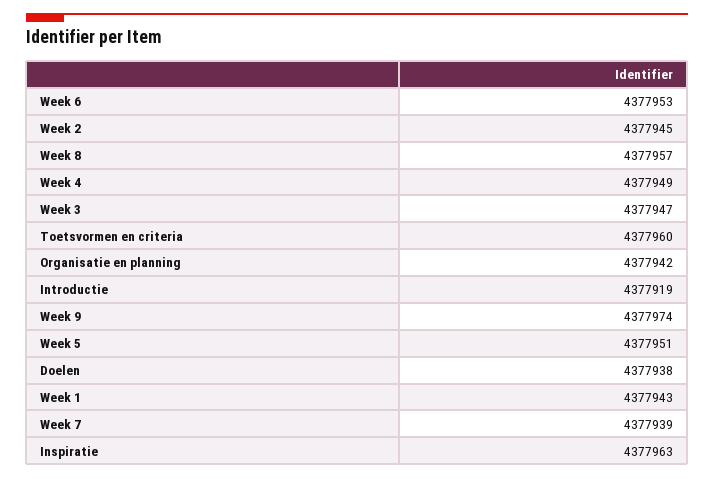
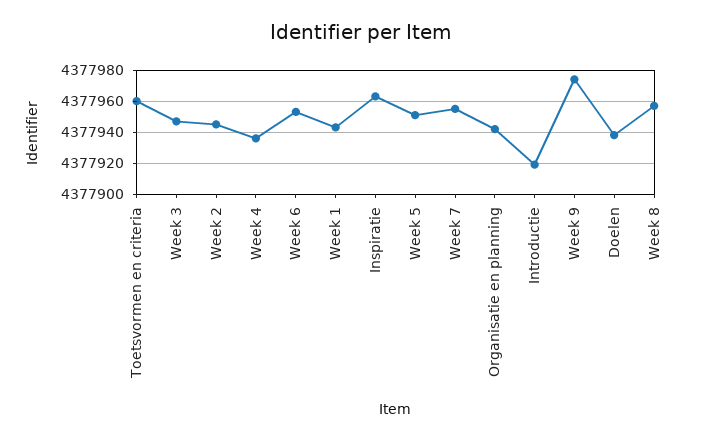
Week 4: 4377949 -> 4377935
Week 7: 4377939 -> 4377955

